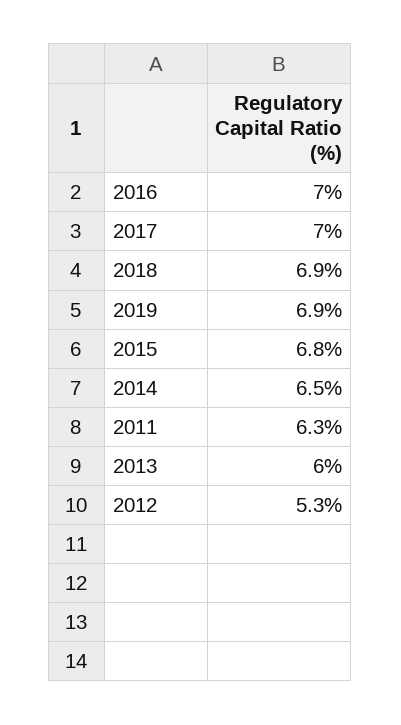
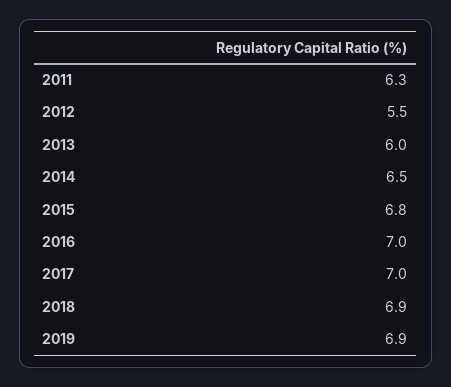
2012: 5.3 -> 5.5

